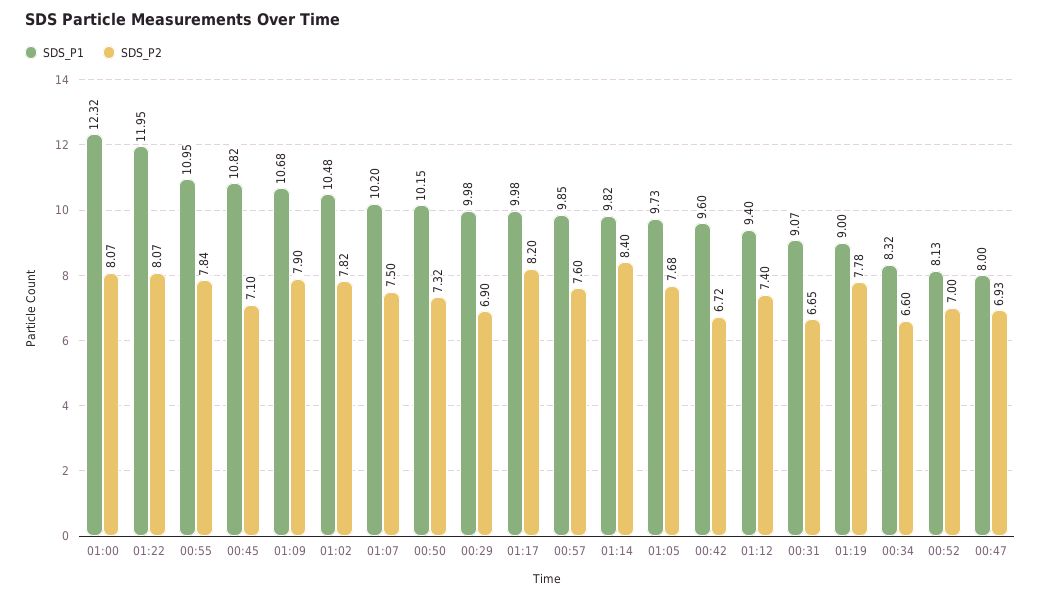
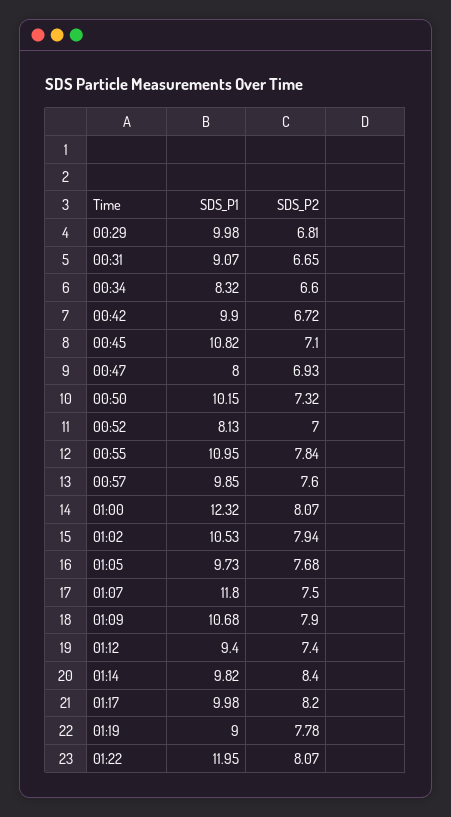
SDS_P1, 01:02: 10.48 -> 10.53
SDS_P2, 01:02: 7.82 -> 7.94
SDS_P1, 01:07: 10.2 -> 11.8
SDS_P2, 00:29: 6.9 -> 6.81
SDS_P1, 00:42: 9.6 -> 9.9

